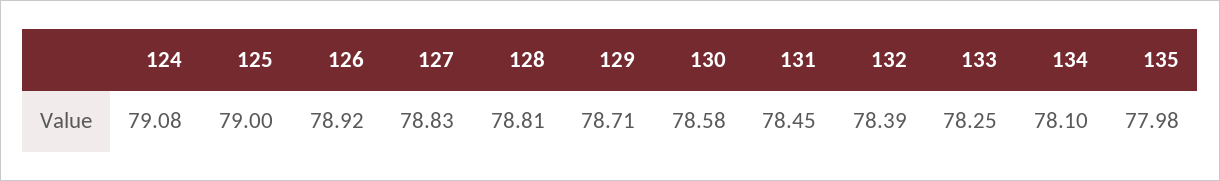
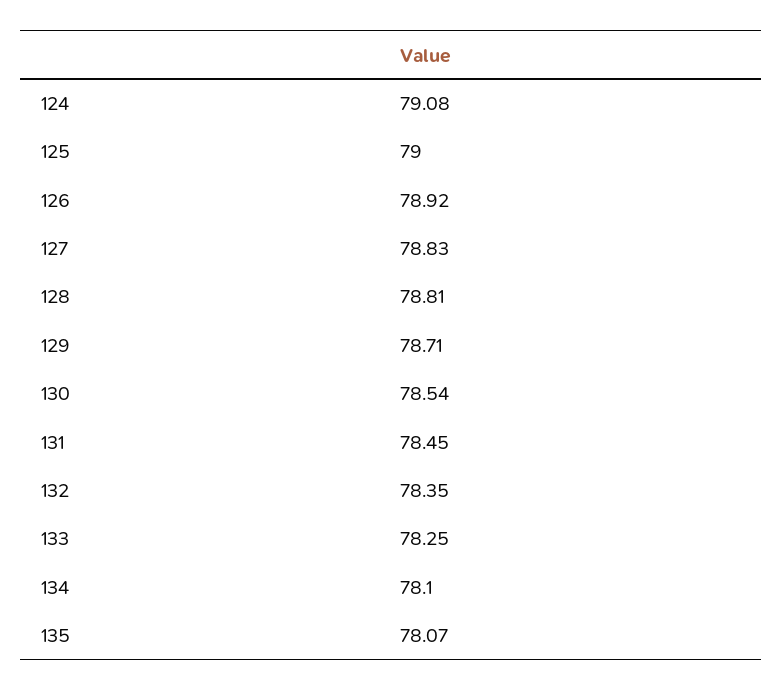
130: 78.58 -> 78.54
132: 78.39 -> 78.35
135: 77.98 -> 78.07

